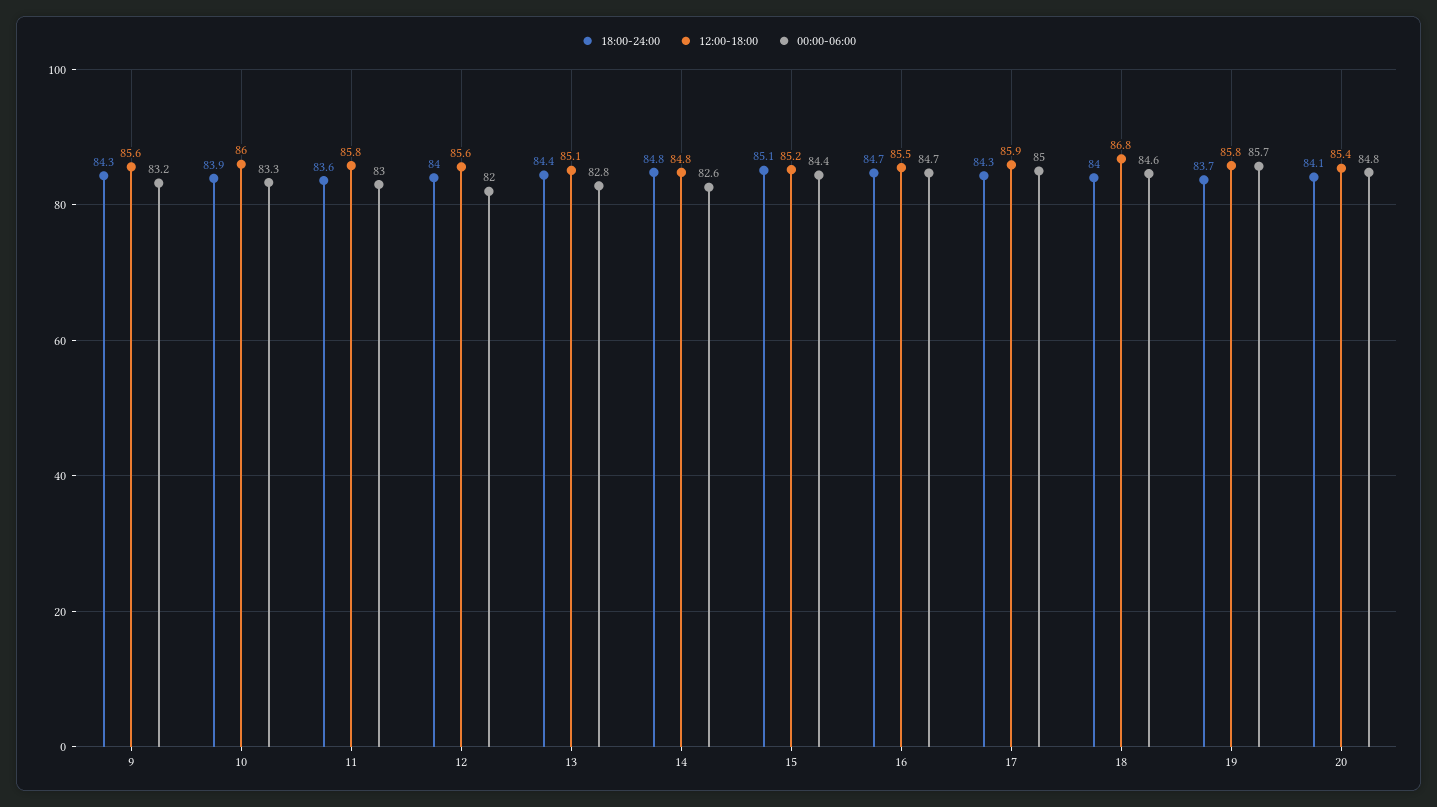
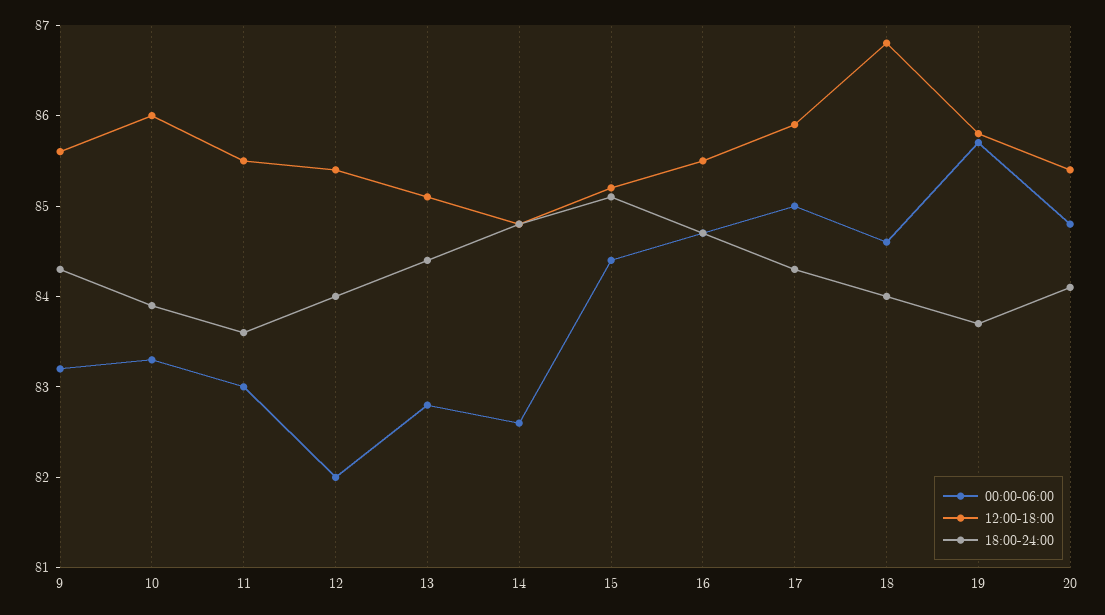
12:00-18:00, 11: 85.8 -> 85.5
12:00-18:00, 12: 85.6 -> 85.4

